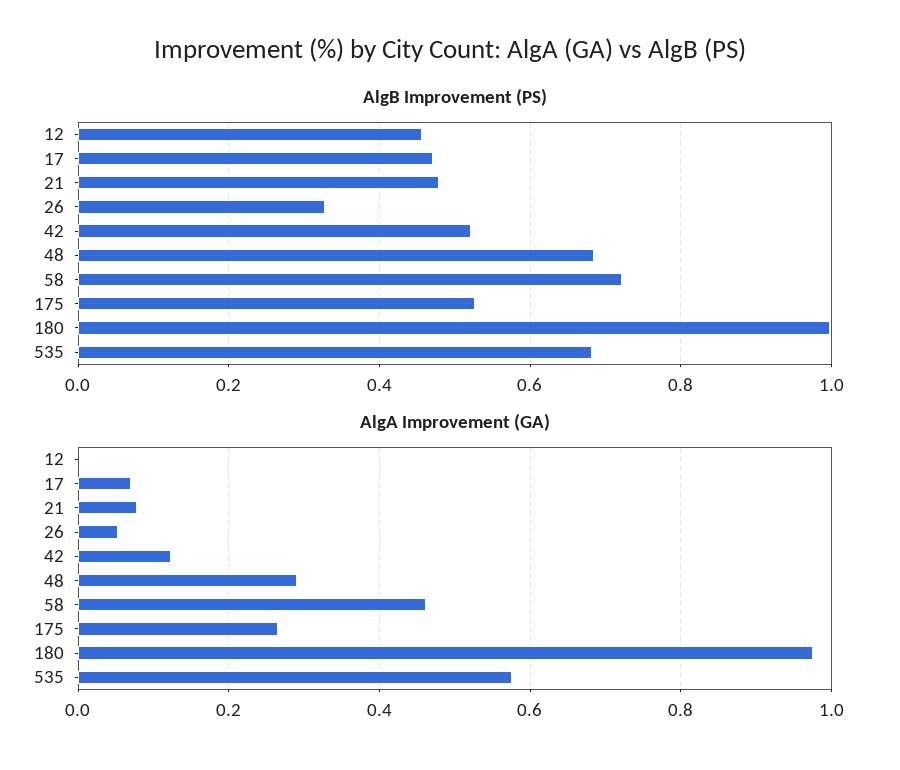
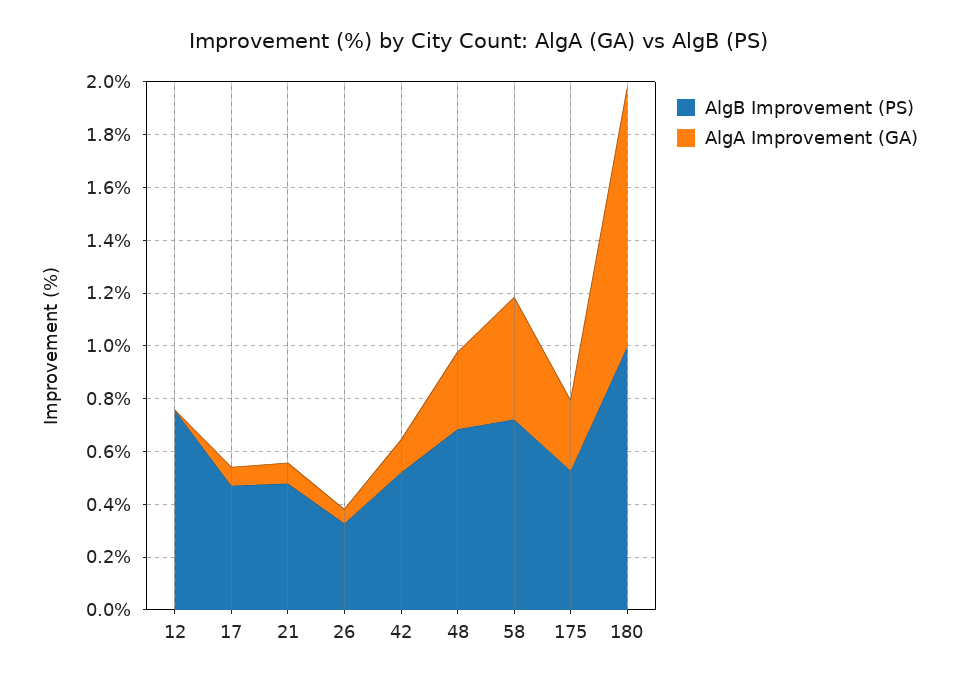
AlgB Improvement (PS), 12: 0.46 -> 0.75
AlgB Improvement (PS), 535: 0.68 -> none
AlgA Improvement (GA), 535: 0.58 -> none

